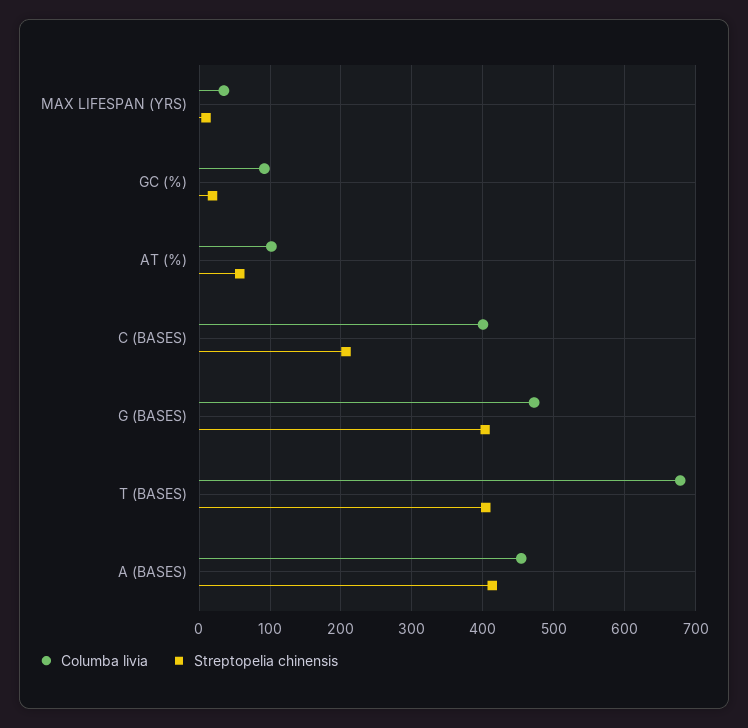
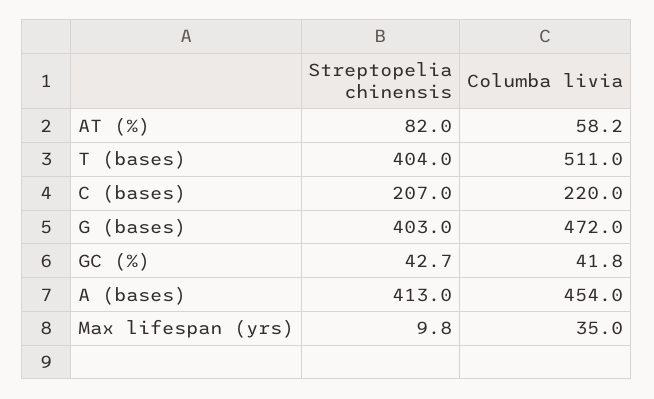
Columba livia, GC (%): 90 -> 41.8
Streptopelia chinensis, GC (%): 20 -> 42.7
Columba livia, AT (%): 100 -> 58.2
Streptopelia chinensis, AT (%): 60 -> 82
Columba livia, C (BASES): 400 -> 220
Columba livia, T (BASES): 680 -> 511

